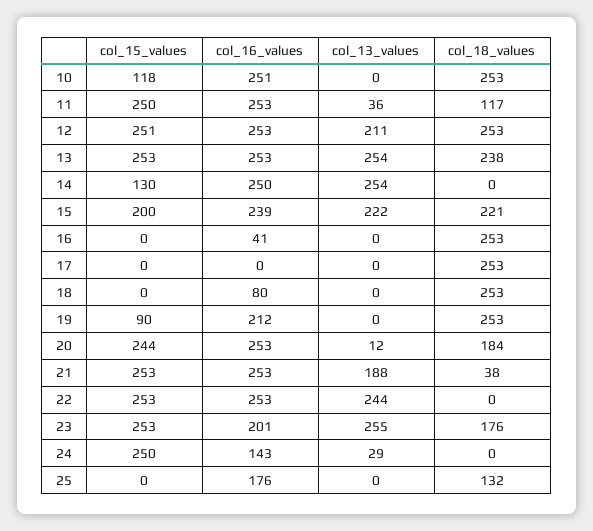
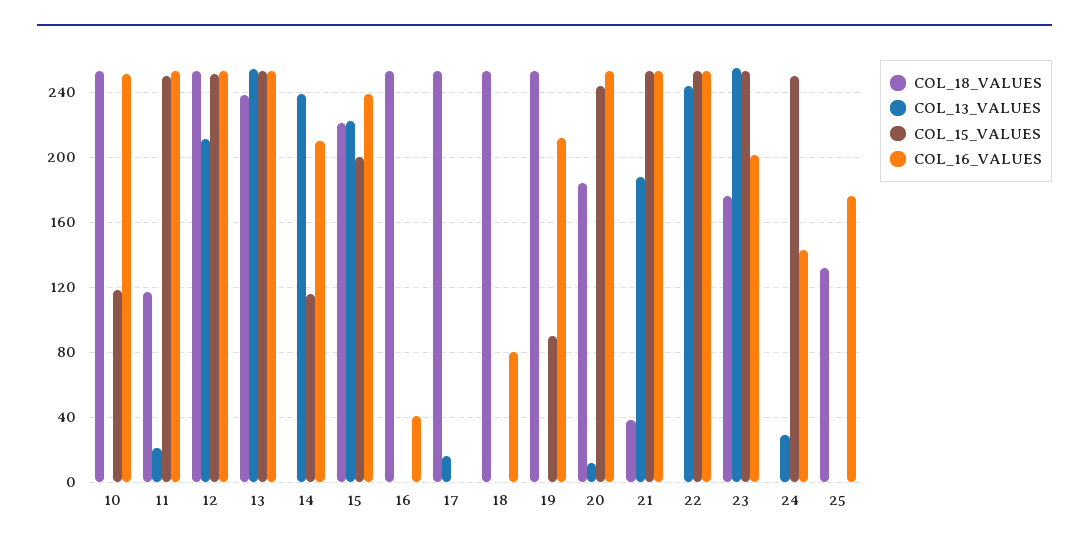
col_13_values, 11: 36 -> 20
col_15_values, 14: 130 -> 115
col_16_values, 14: 250 -> 210
col_13_values, 14: 254 -> 240
col_13_values, 17: 0 -> 15

